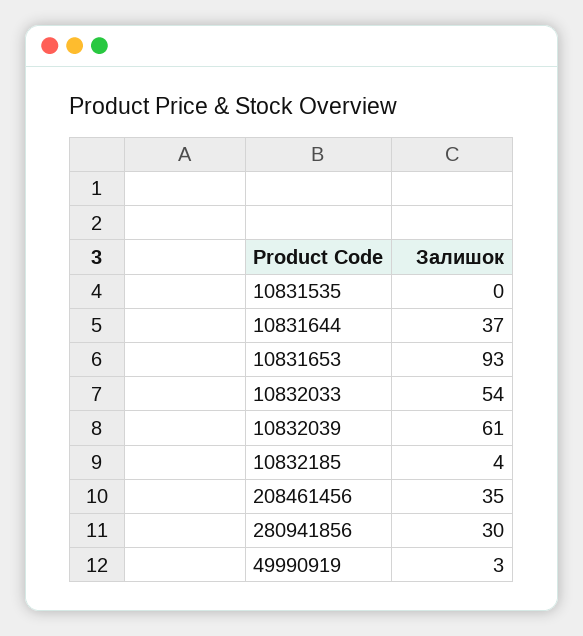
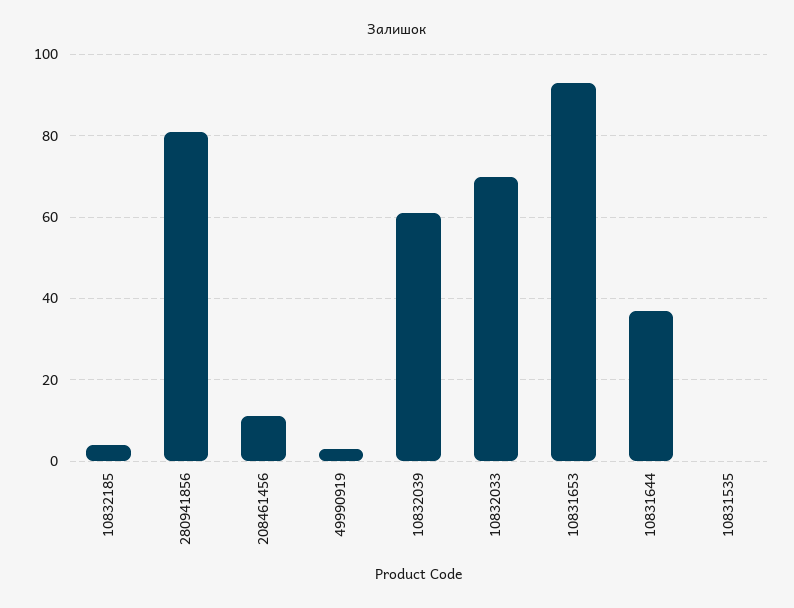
10832033: 54 -> 70
208461456: 35 -> 10
280941856: 30 -> 80

